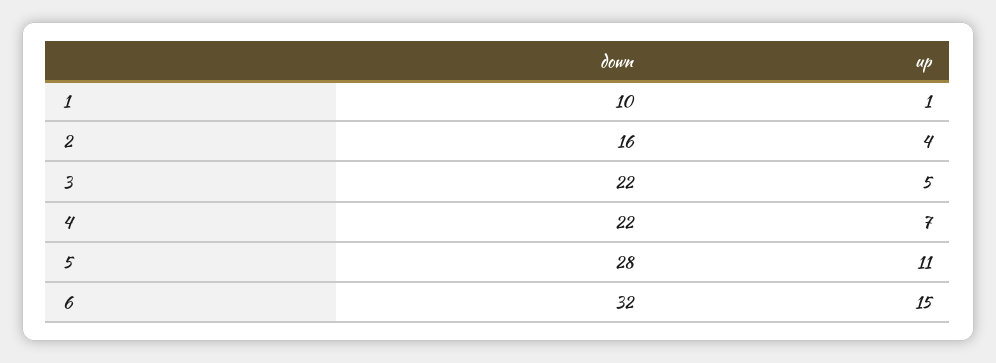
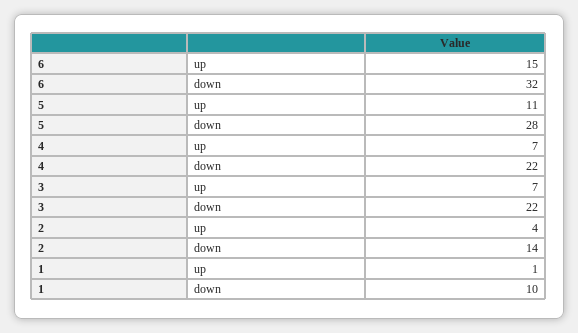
down, 2: 16 -> 14
up, 3: 5 -> 7

